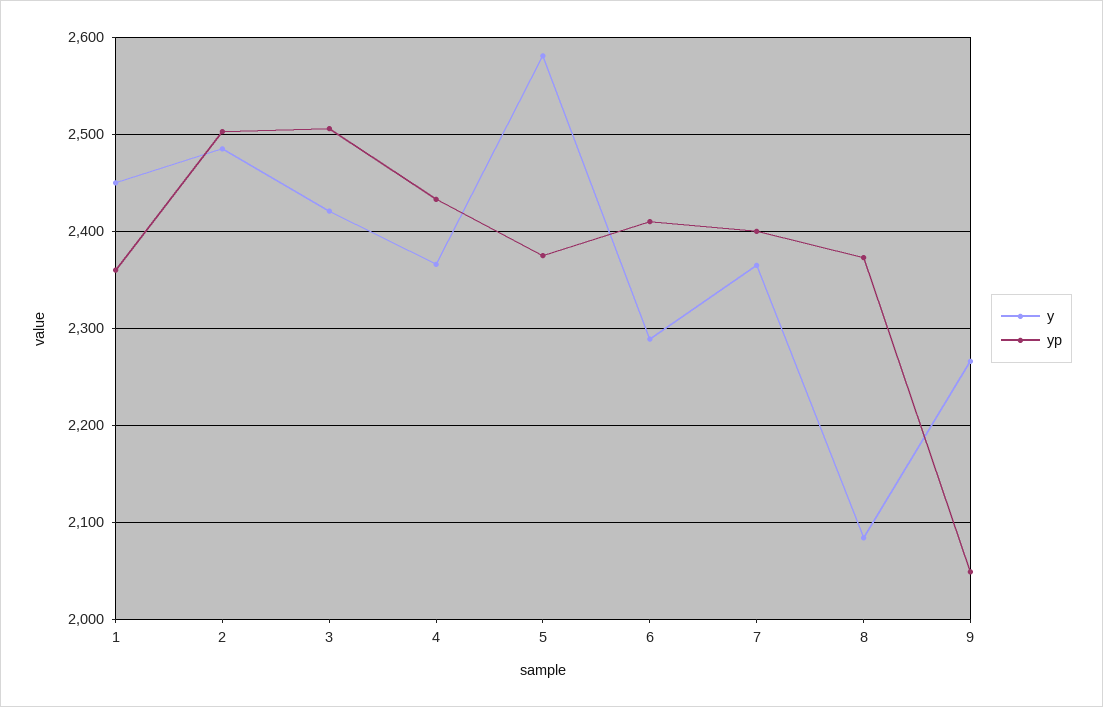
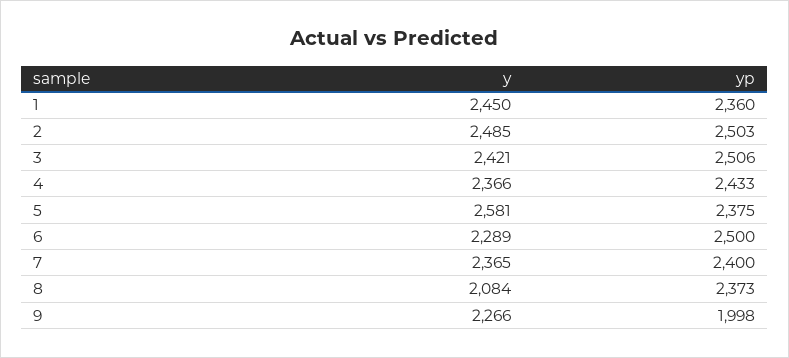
yp, 6: 2410 -> 2500
yp, 9: 2050 -> 1998

